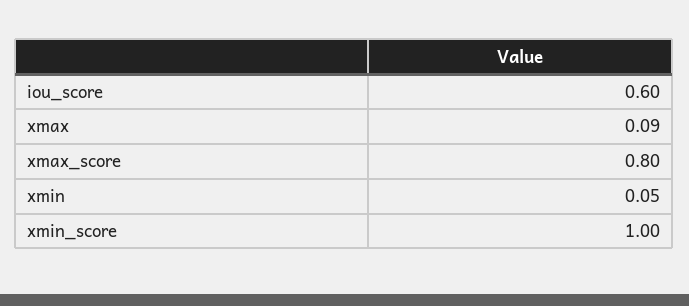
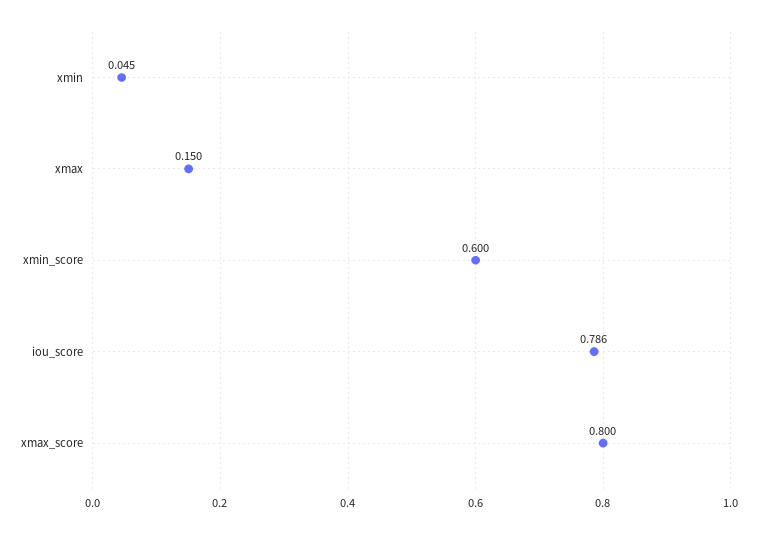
iou_score: 0.6 -> 0.786
xmax: 0.09 -> 0.15
xmin_score: 1 -> 0.6

